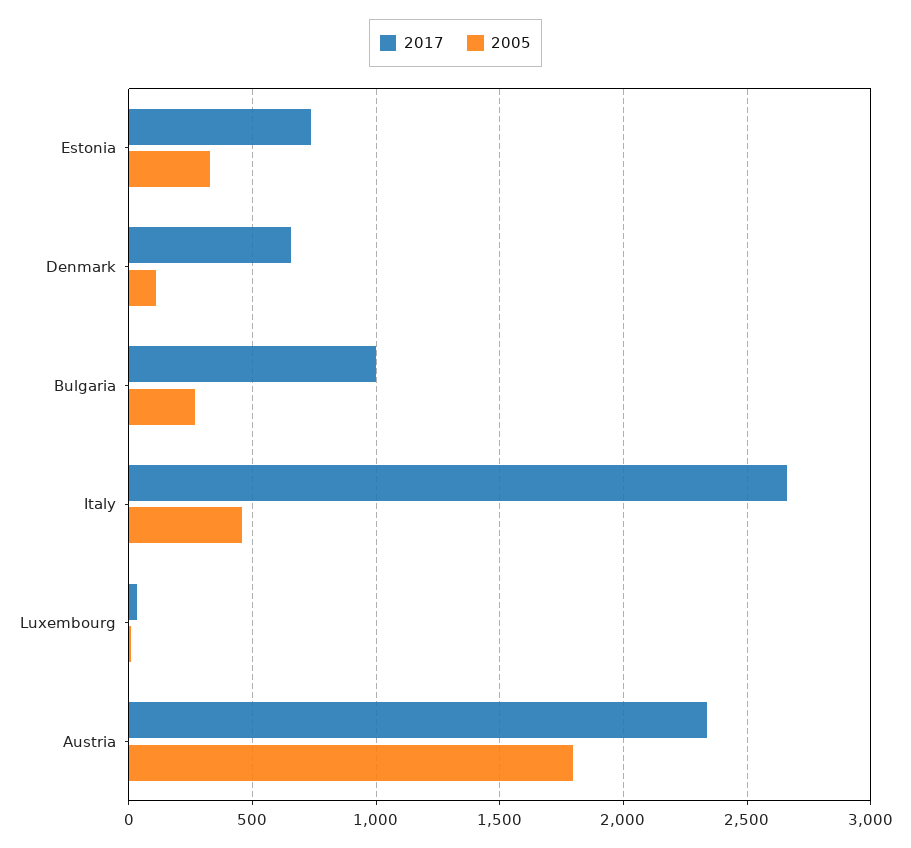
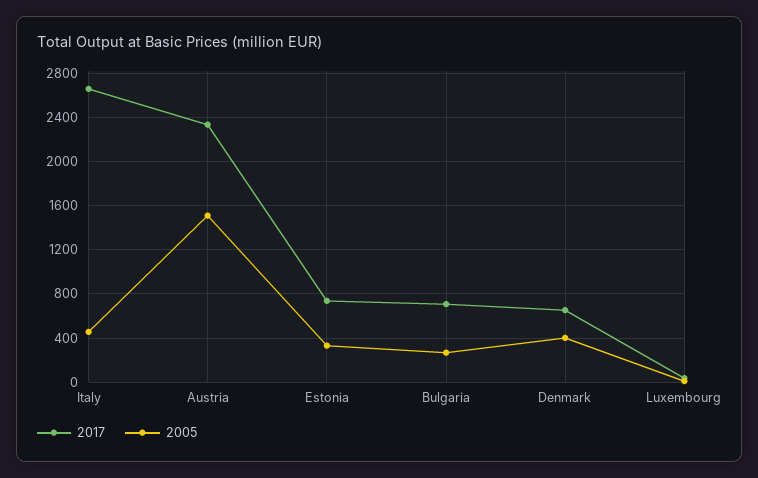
2005, Denmark: 100 -> 400
2017, Bulgaria: 1000 -> 700
2005, Austria: 1800 -> 1500

